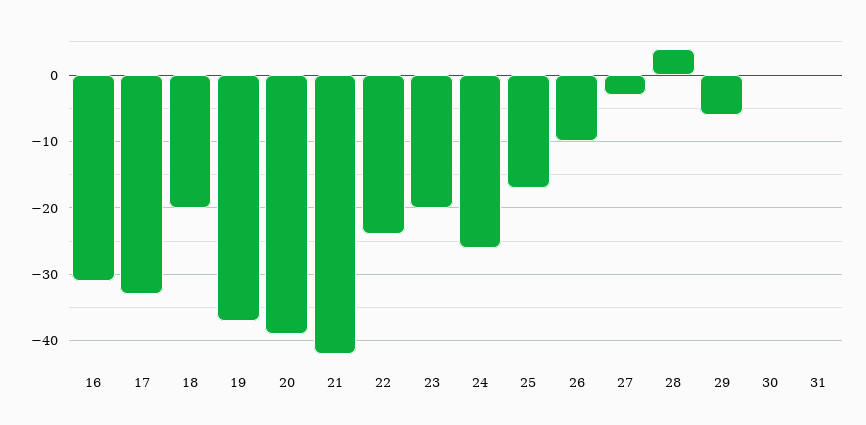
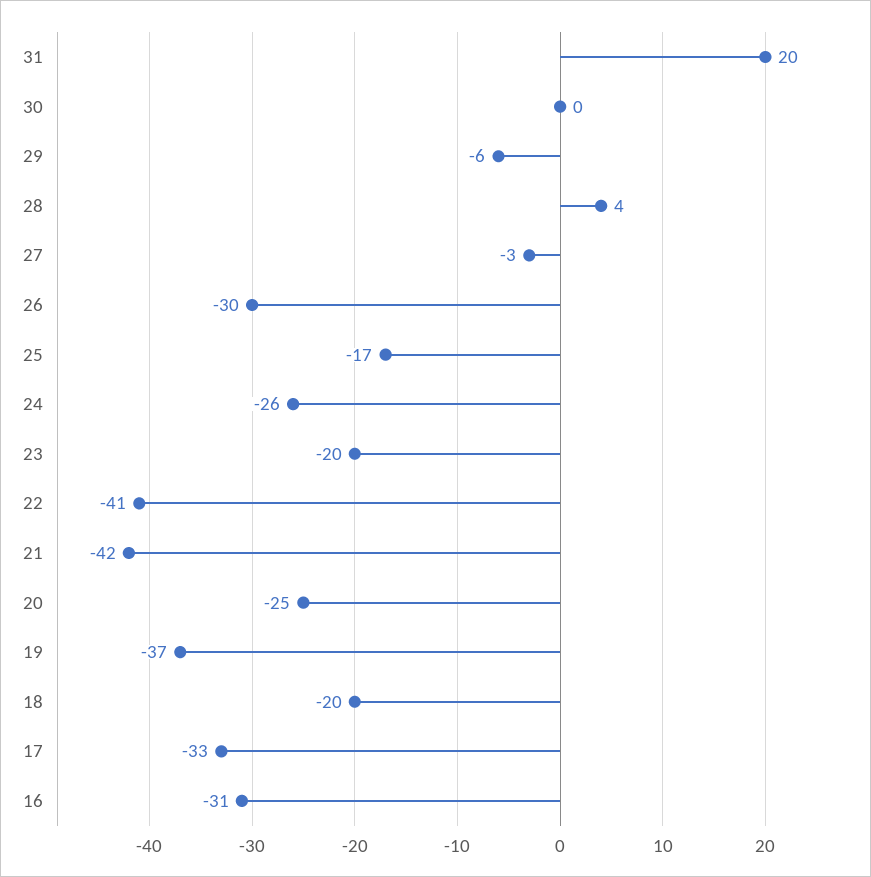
20: -39 -> -25
22: -24 -> -41
26: -10 -> -30
31: 0 -> 20

